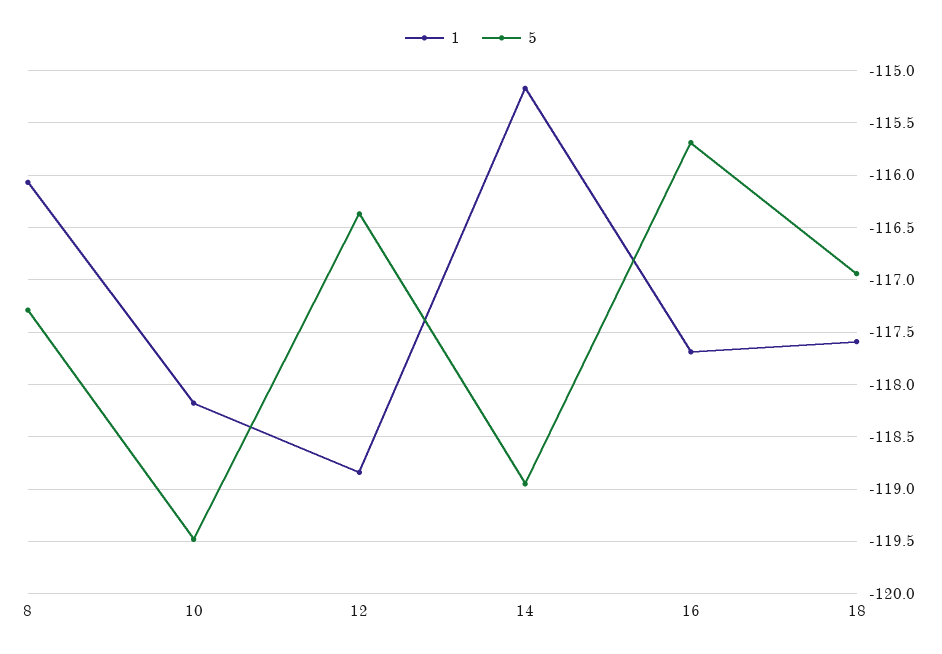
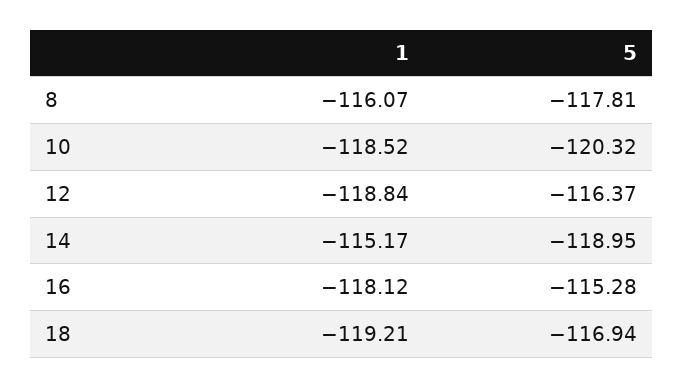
5, 8: -117.3 -> -117.81
1, 10: -118.2 -> -118.52
5, 10: -119.5 -> -120.32
1, 16: -117.7 -> -118.12
5, 16: -115.7 -> -115.28
1, 18: -117.6 -> -119.21

